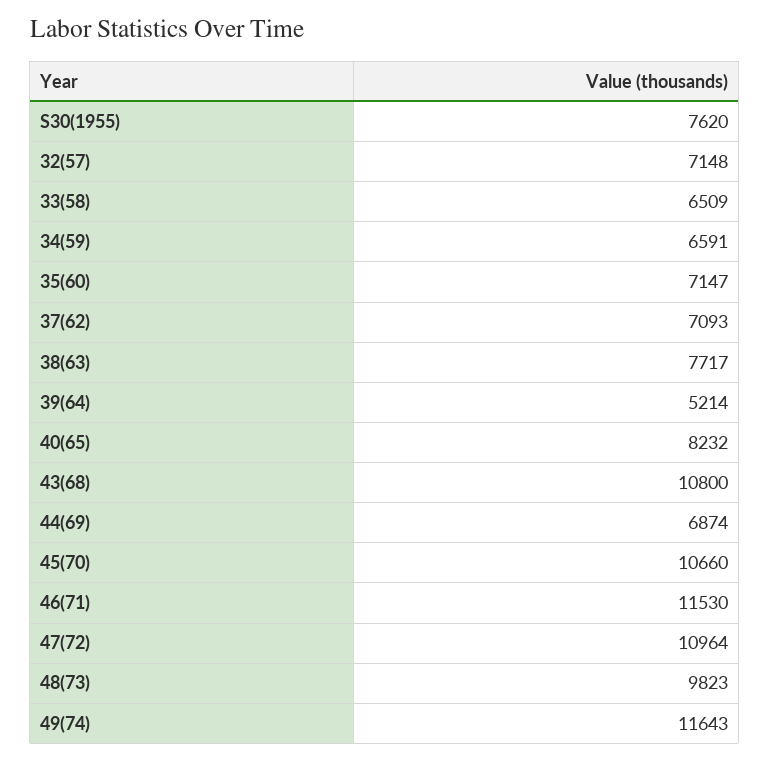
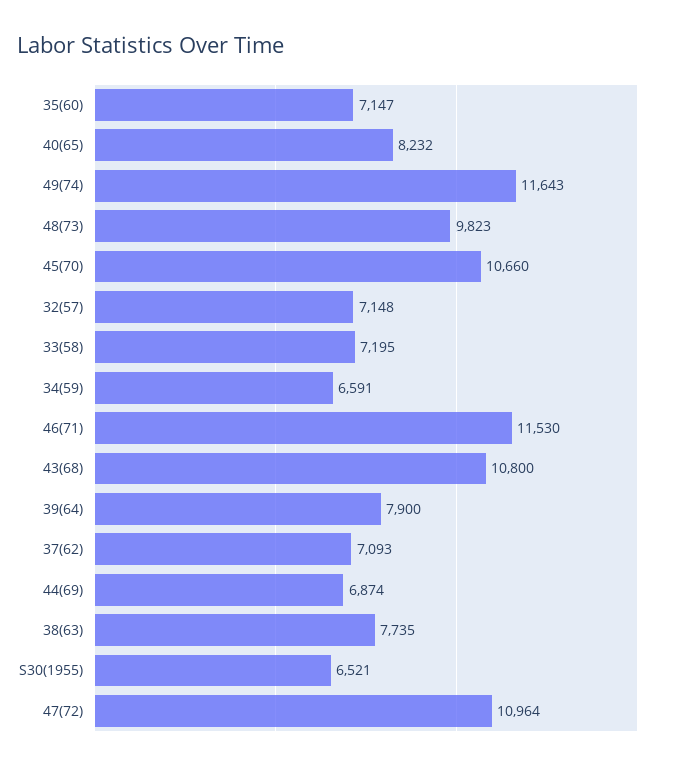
S30(1955): 7620 -> 6521
33(58): 6509 -> 7195
38(63): 7717 -> 7735
39(64): 5214 -> 7900

